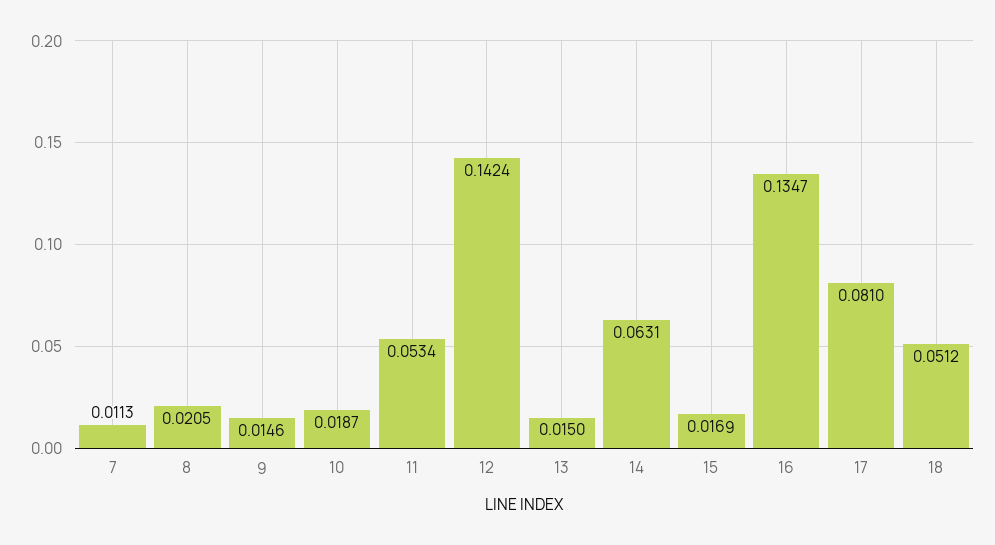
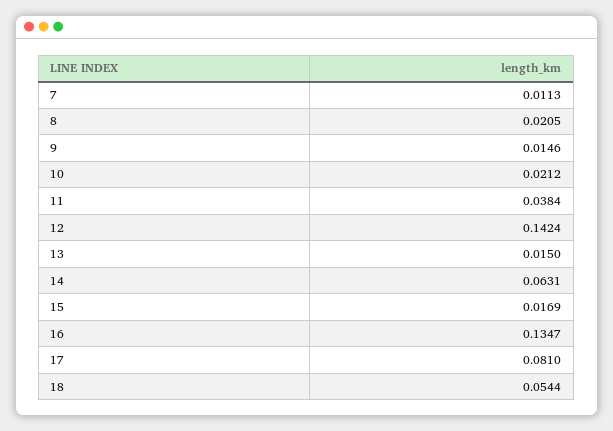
10: 0.0187 -> 0.0212
11: 0.0534 -> 0.0384
18: 0.0512 -> 0.0544

